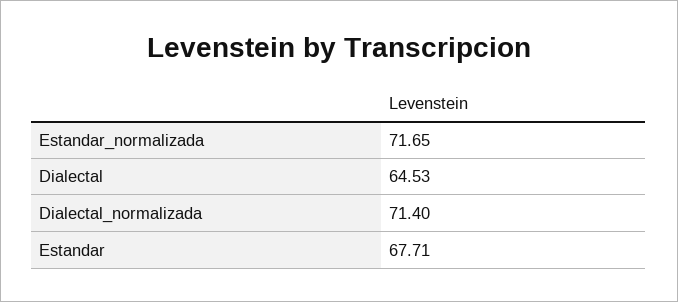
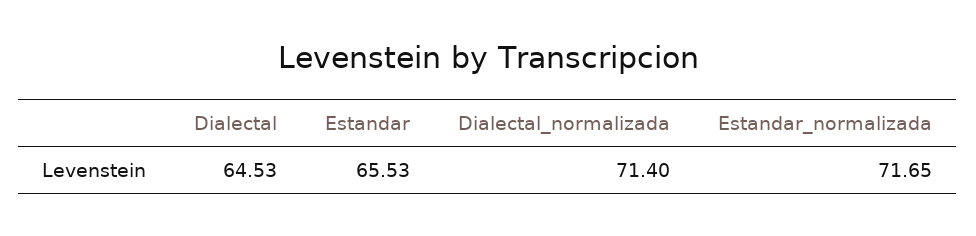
Estandar: 67.71 -> 65.53

